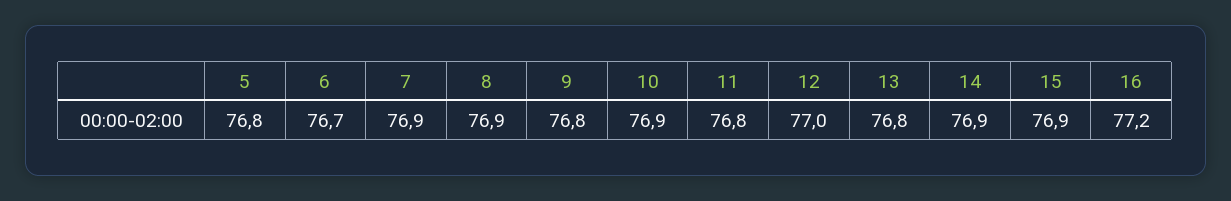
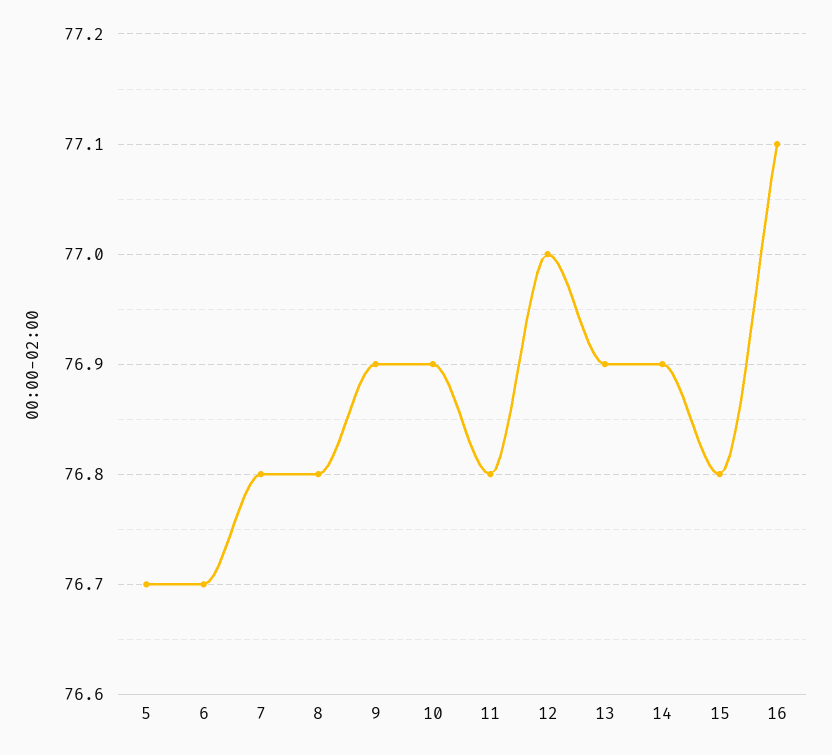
5: 76.8 -> 76.7
7: 76.9 -> 76.8
8: 76.9 -> 76.8
9: 76.8 -> 76.9
13: 76.8 -> 76.9
15: 76.9 -> 76.8
16: 77.2 -> 77.1

